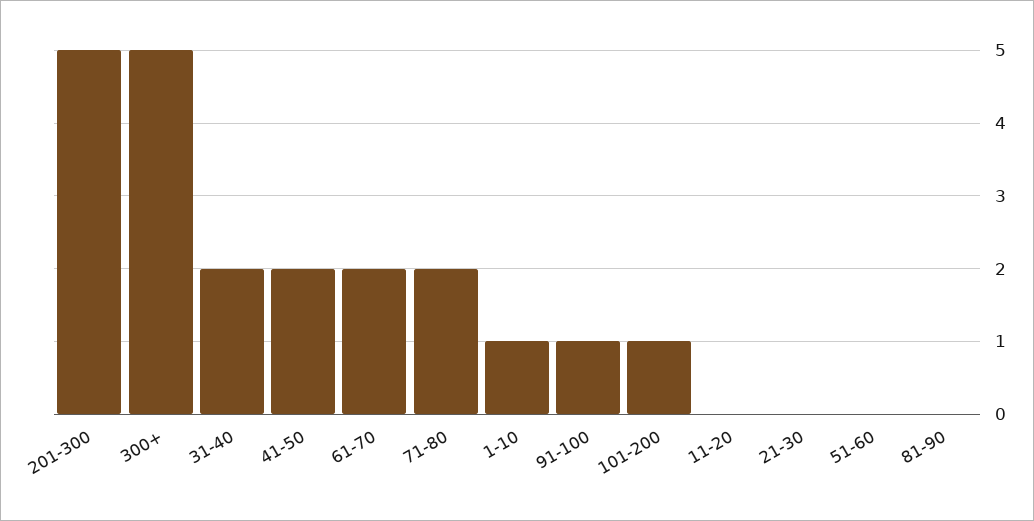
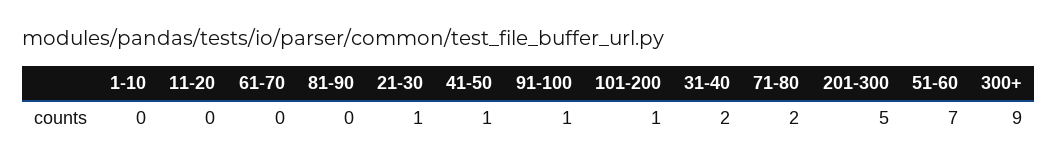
300+: 5 -> 9
41-50: 2 -> 1
61-70: 2 -> 0
1-10: 1 -> 0
21-30: 0 -> 1
51-60: 0 -> 7

